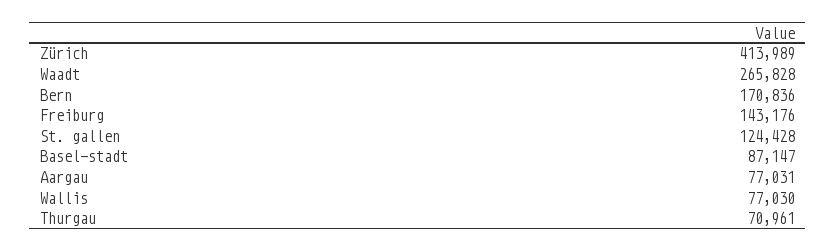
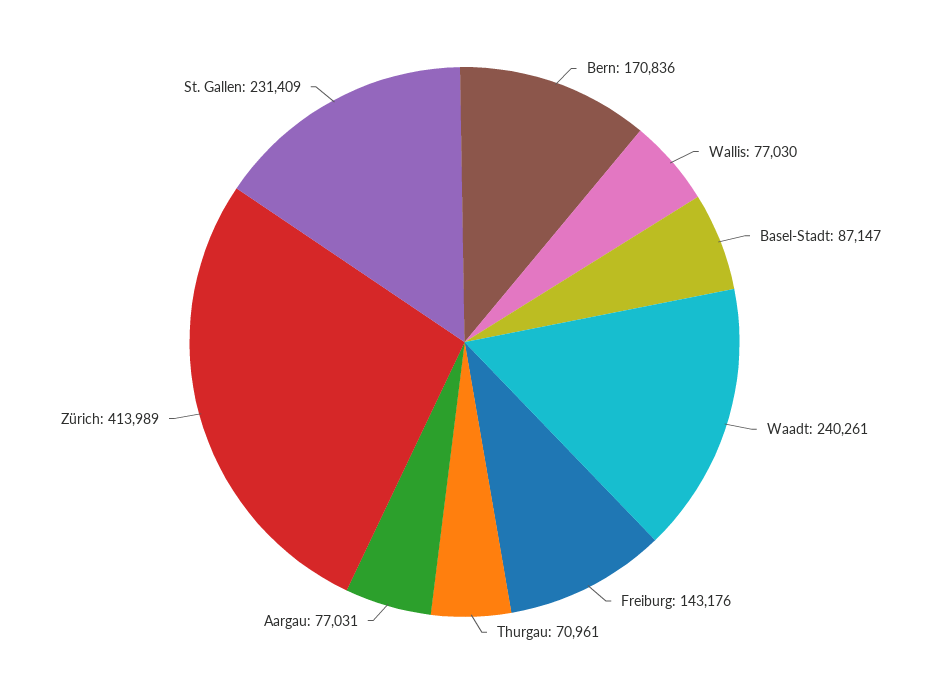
Waadt: 265828 -> 240261
St. gallen: 124428 -> 231409

